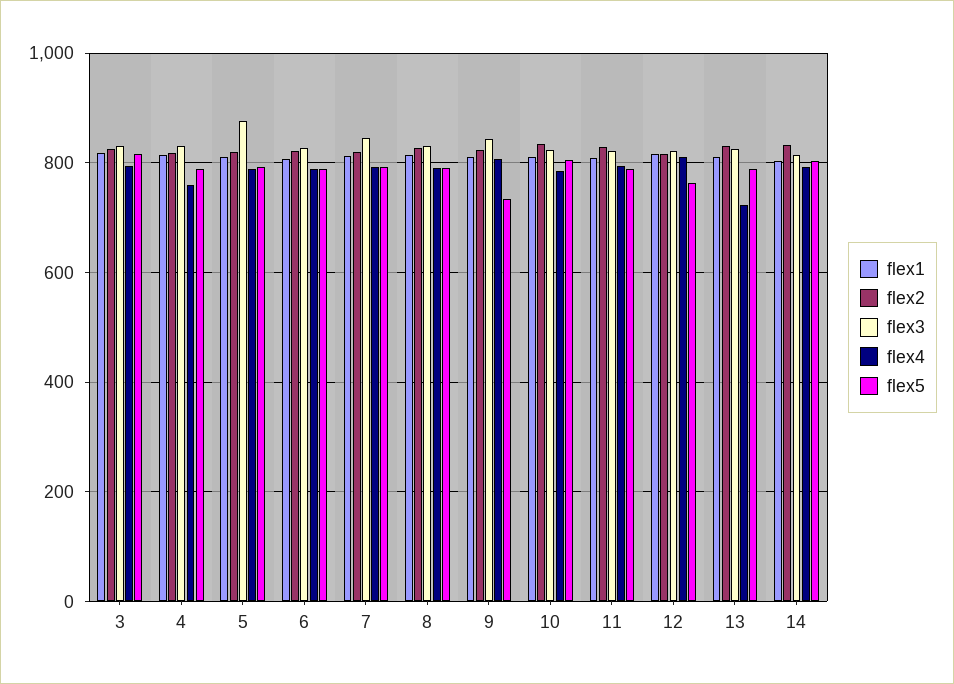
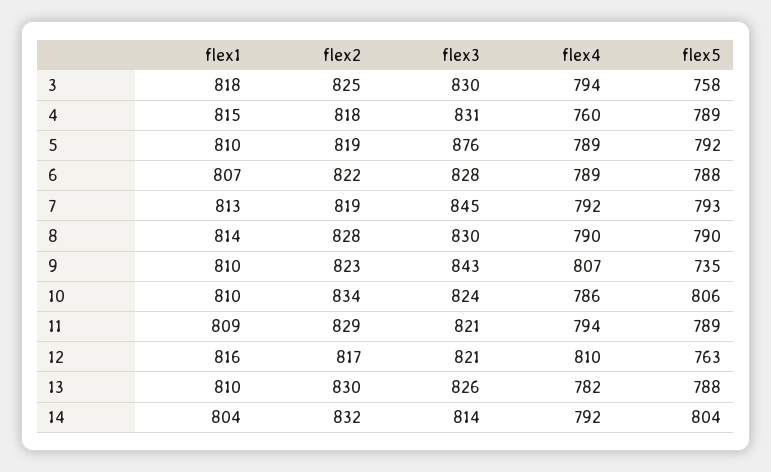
flex5, 3: 820 -> 758
flex4, 13: 720 -> 782

